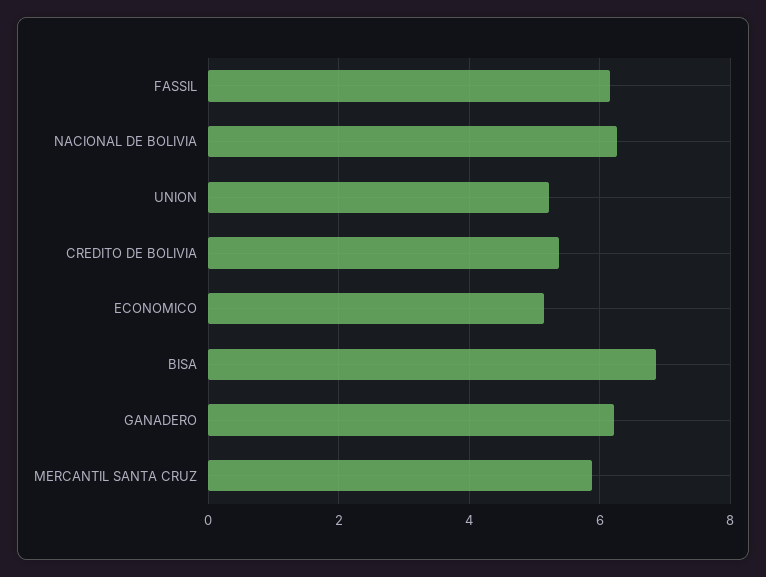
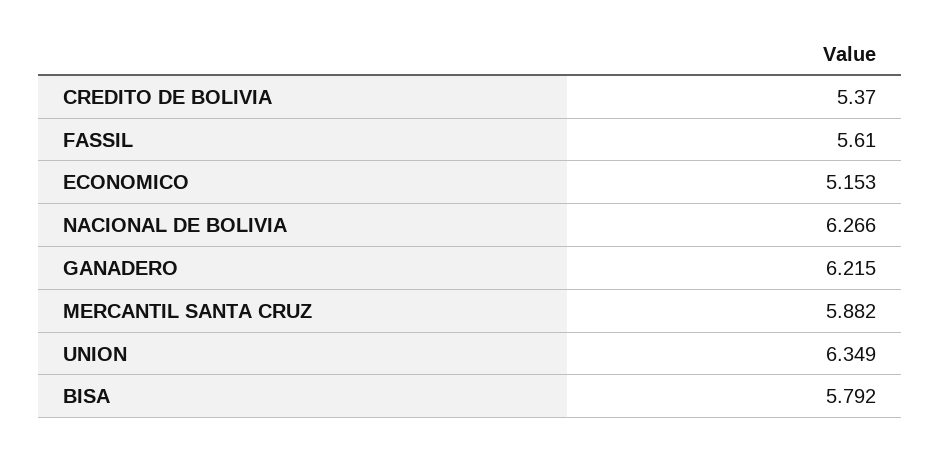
FASSIL: 6.2 -> 5.61
UNION: 5.2 -> 6.349
BISA: 6.8 -> 5.792

